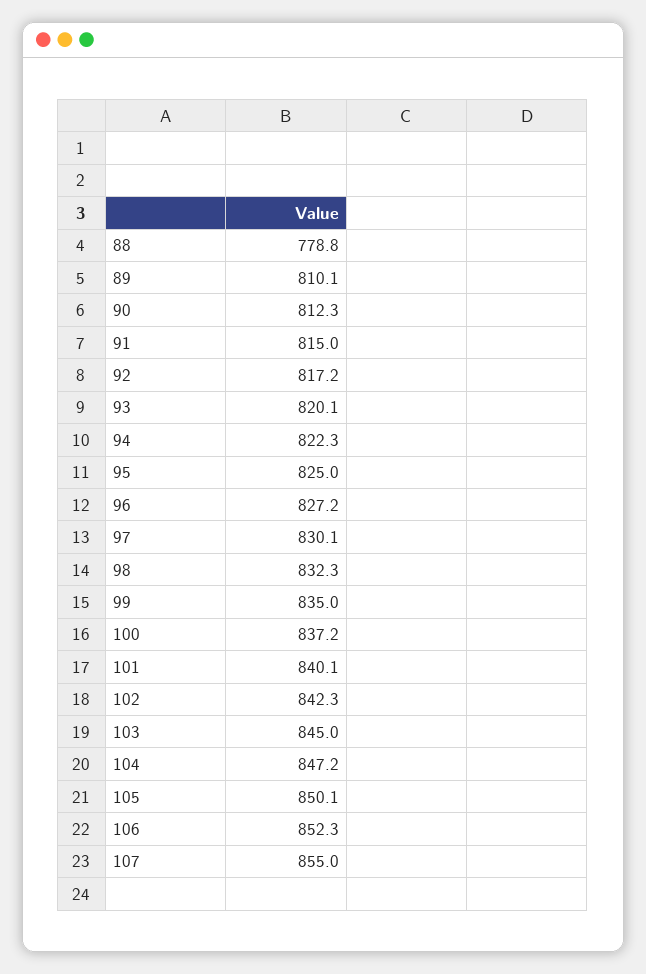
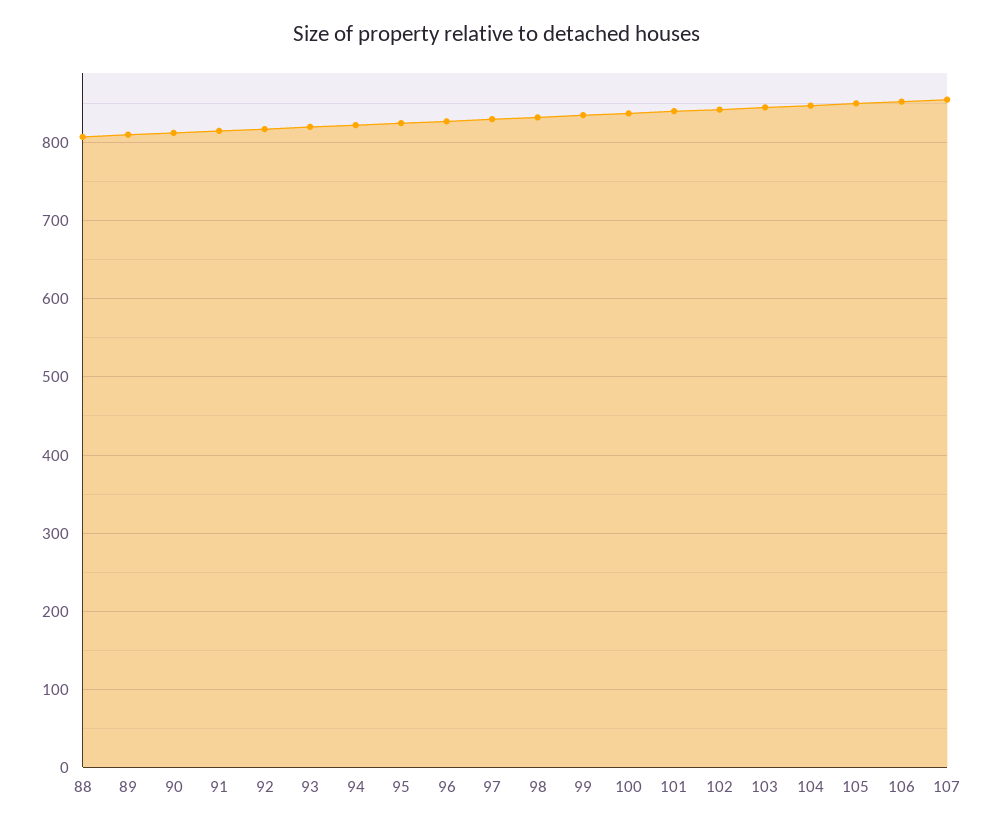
88: 778.8 -> 810

